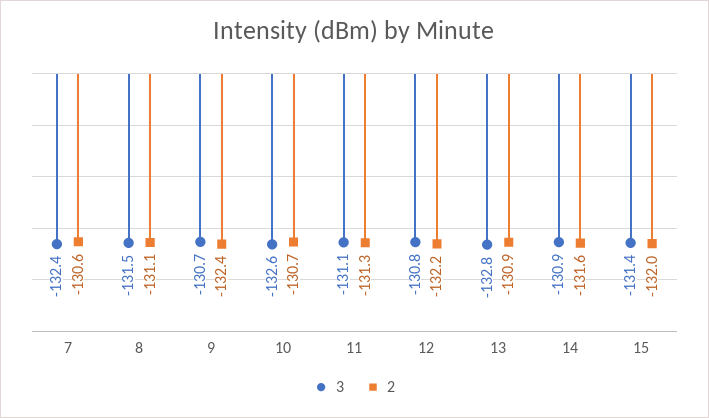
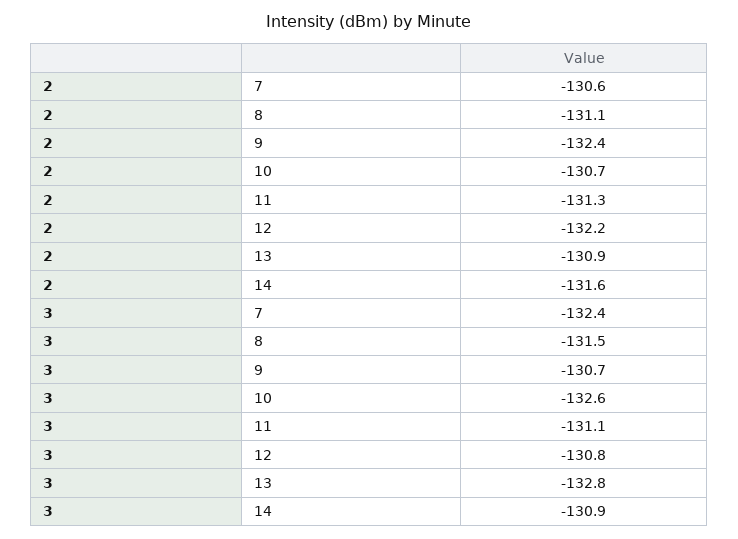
3, 15: -131.4 -> none
2, 15: -132 -> none

